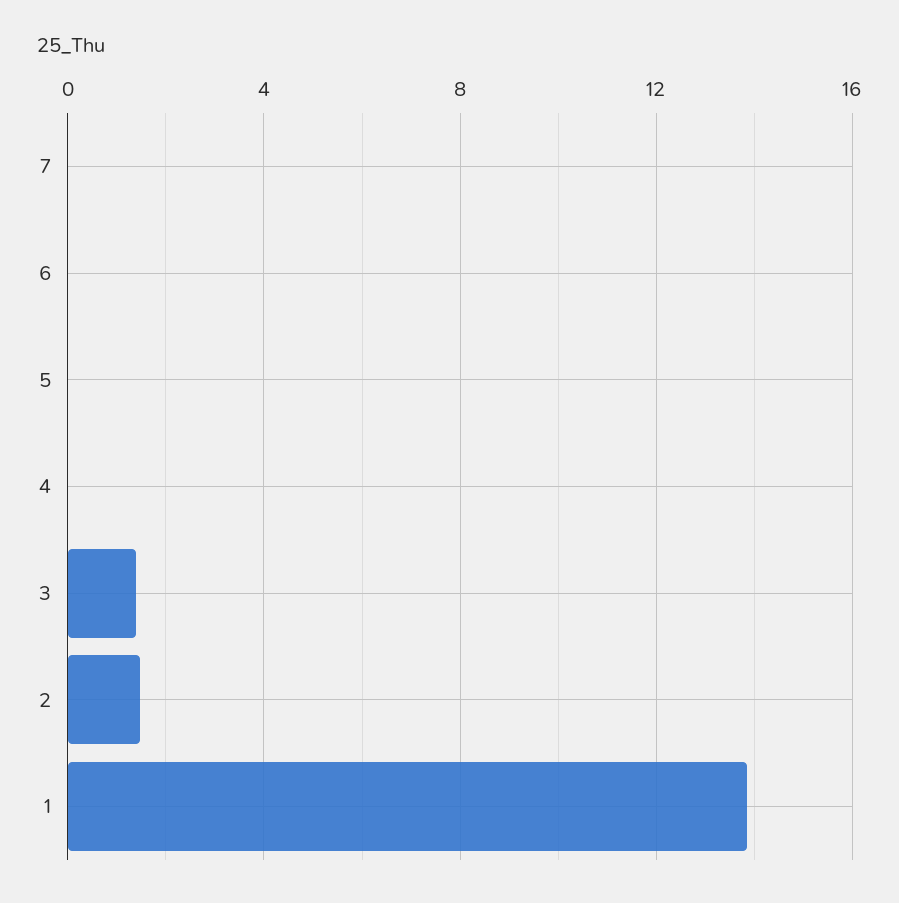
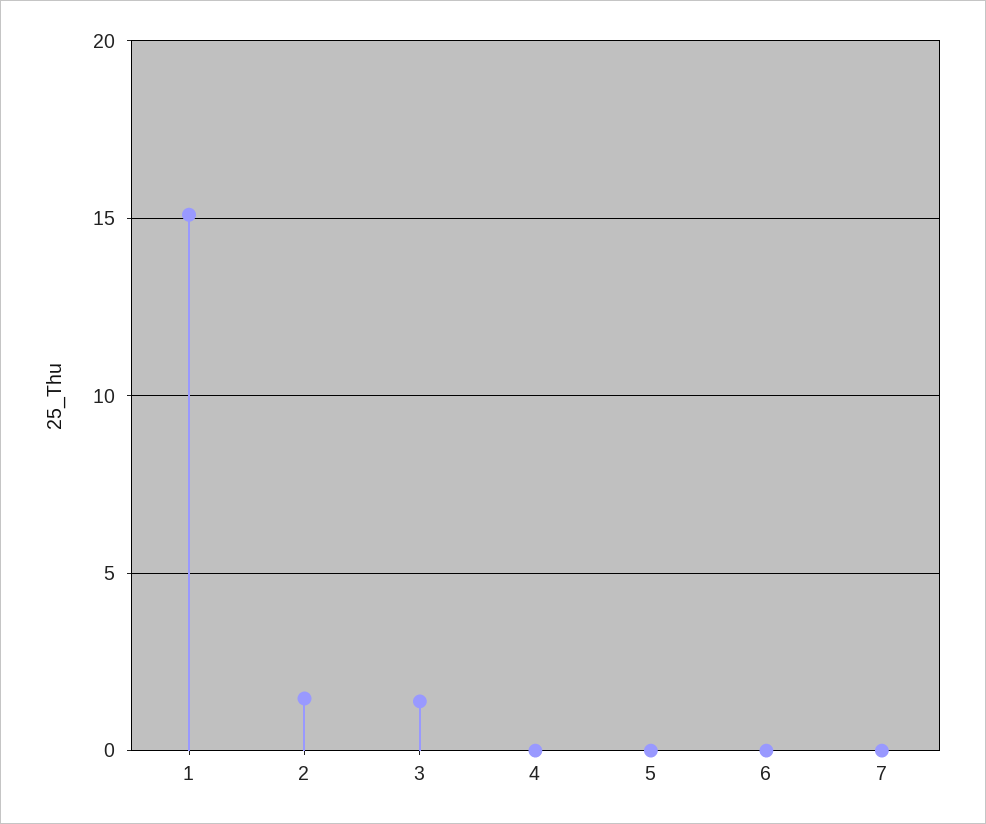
1: 14 -> 15

